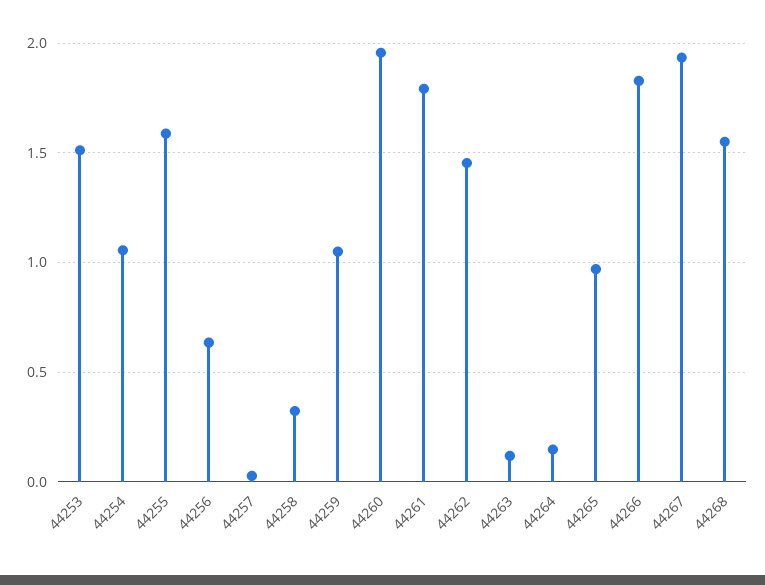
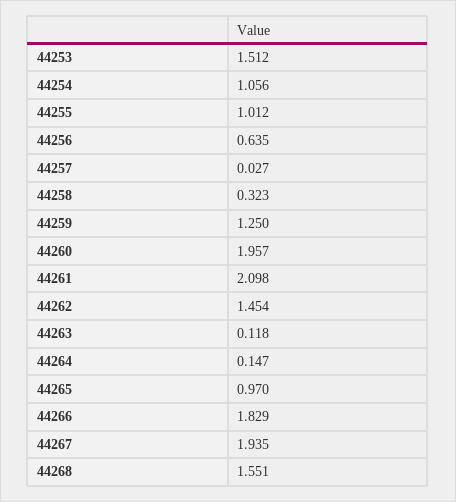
44255: 1.6 -> 1.012
44259: 1.05 -> 1.25
44261: 1.8 -> 2.098

